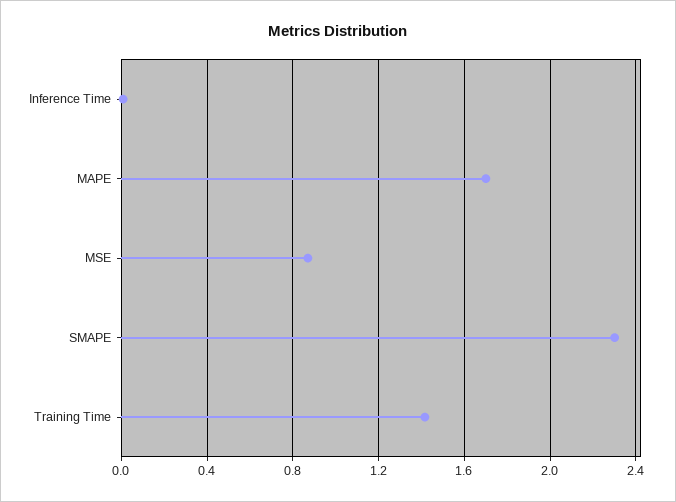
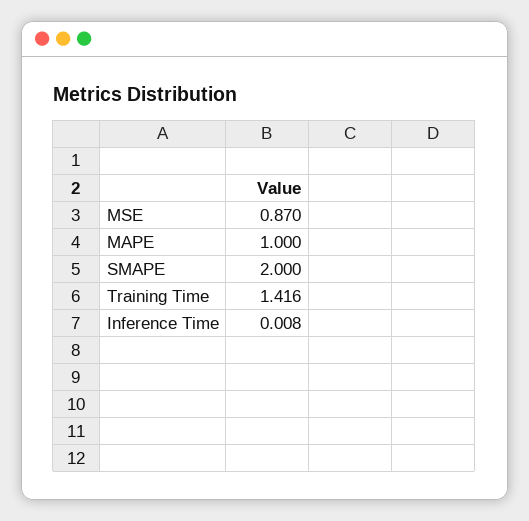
MAPE: 1.7 -> 1
SMAPE: 2.3 -> 2

